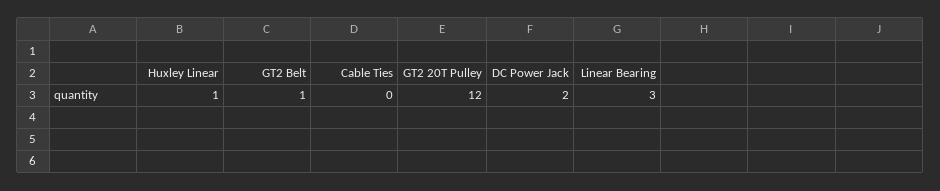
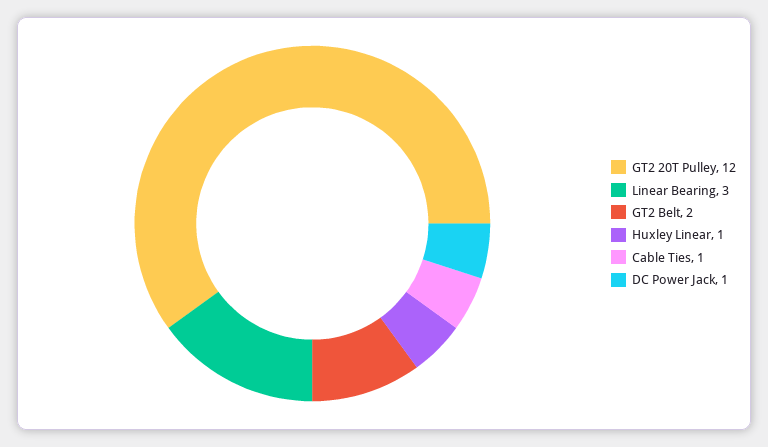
GT2 Belt: 1 -> 2
Cable Ties: 0 -> 1
DC Power Jack: 2 -> 1

